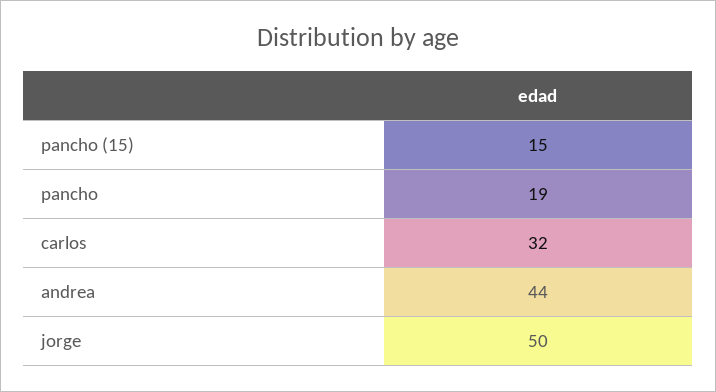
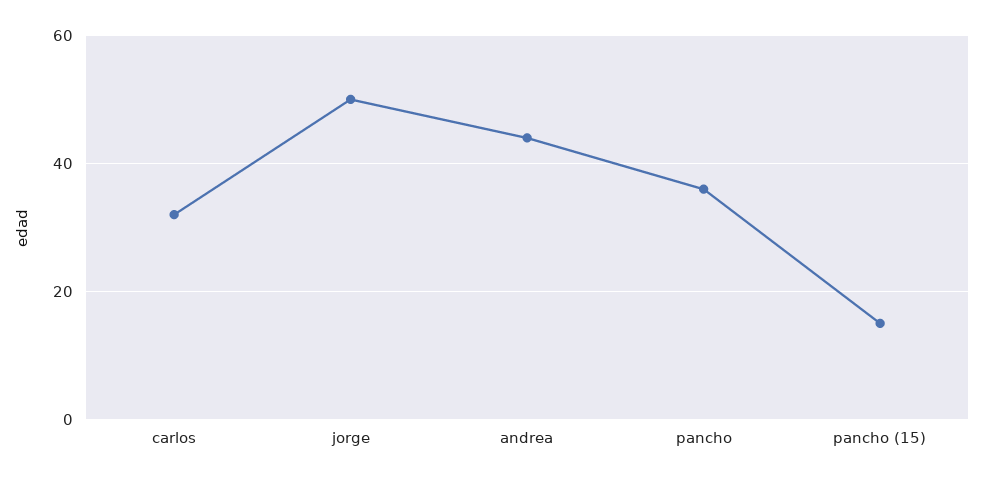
pancho: 19 -> 35

